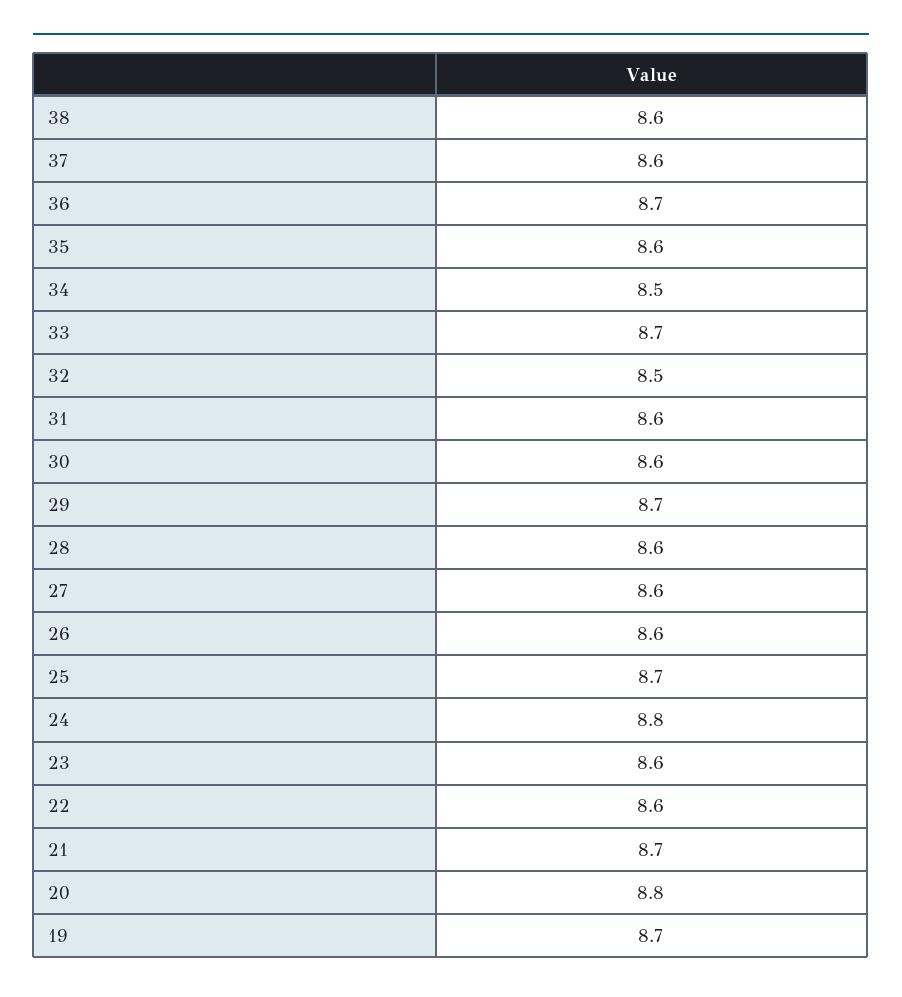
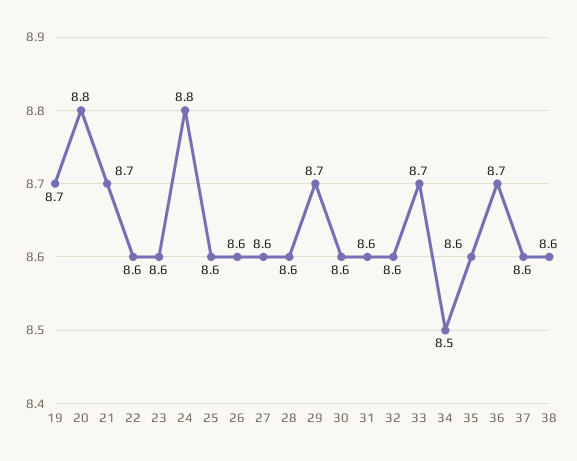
32: 8.5 -> 8.6
25: 8.7 -> 8.6

